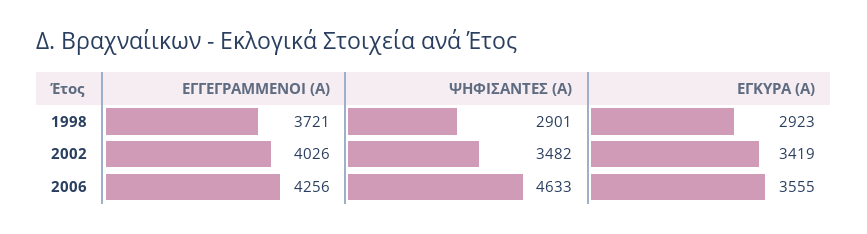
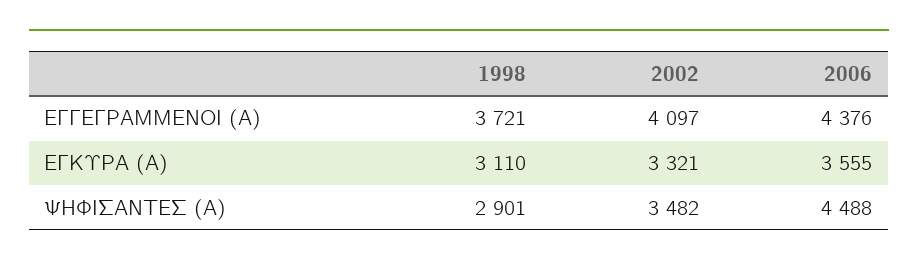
ΕΓΚΥΡΑ (Α), 1998: 2923 -> 3110
ΕΓΓΕΓΡΑΜΜΕΝΟΙ (Α), 2002: 4026 -> 4097
ΕΓΚΥΡΑ (Α), 2002: 3419 -> 3321
ΕΓΓΕΓΡΑΜΜΕΝΟΙ (Α), 2006: 4256 -> 4376
ΨΗΦΙΣΑΝΤΕΣ (Α), 2006: 4633 -> 4488

